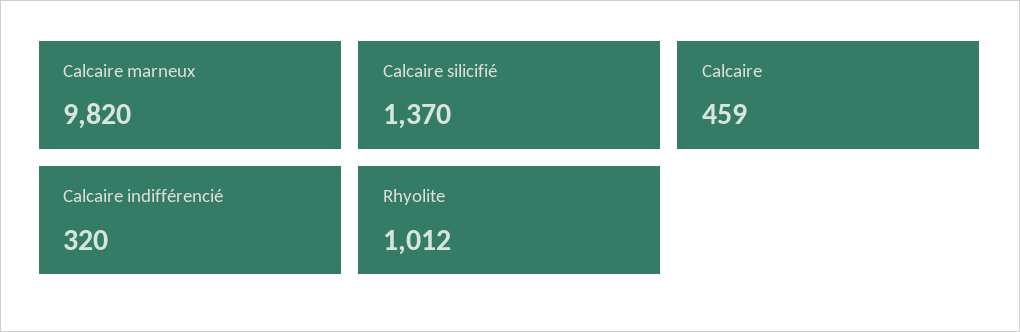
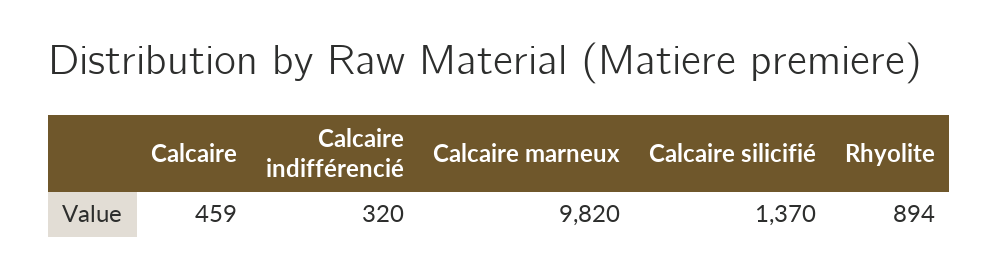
Rhyolite: 1012 -> 894

